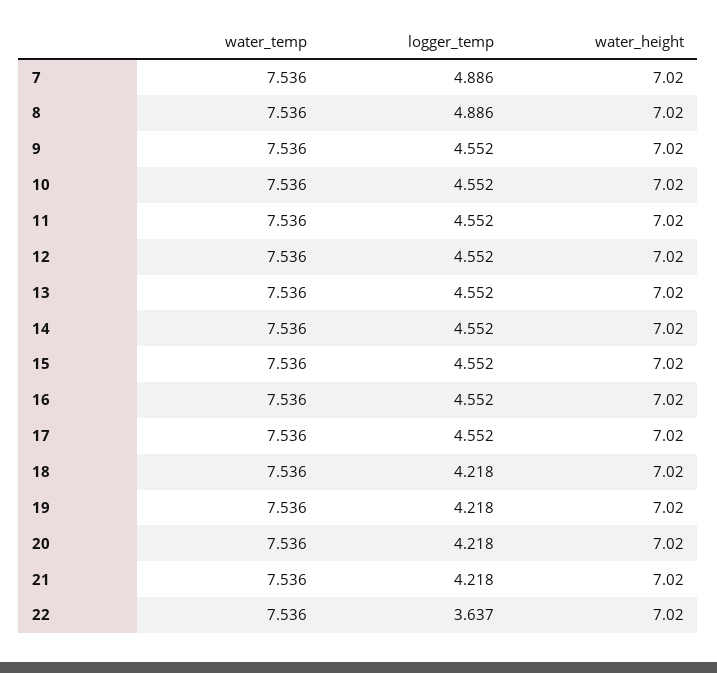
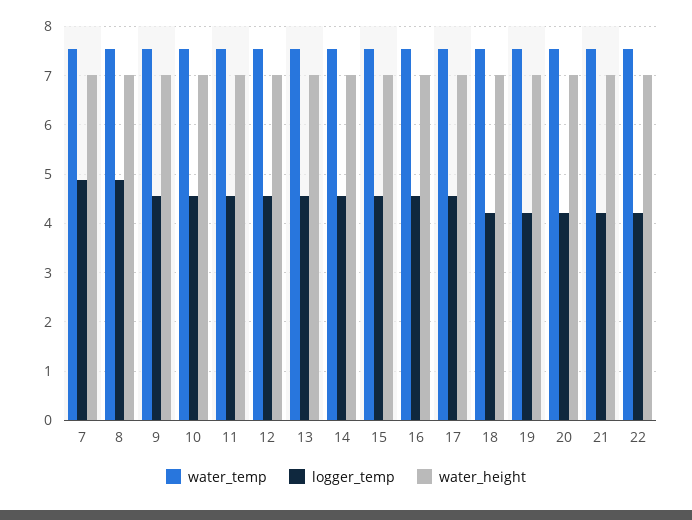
logger_temp, 22: 3.637 -> 4.2

